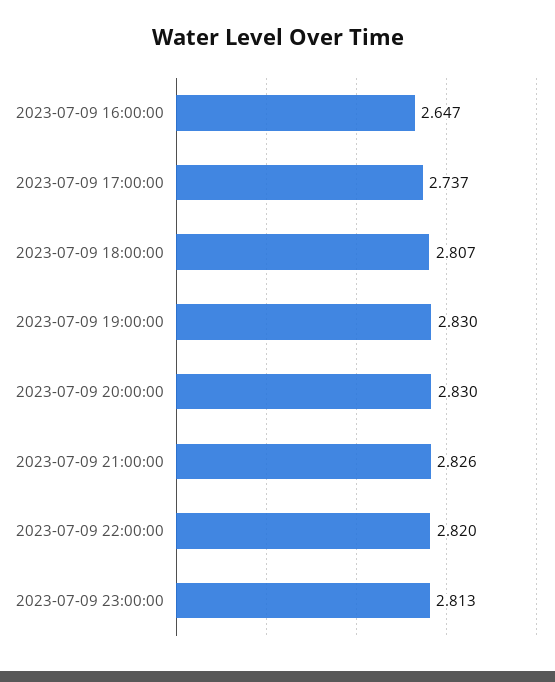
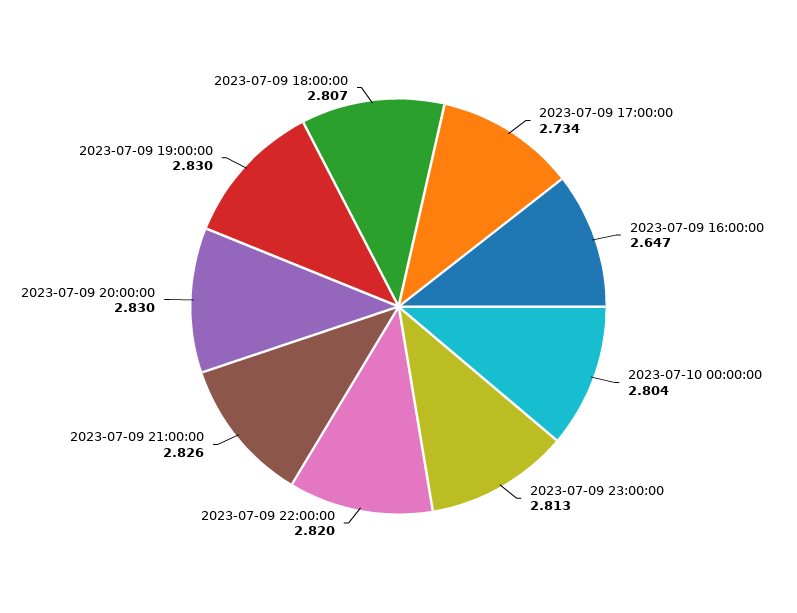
2023-07-09 17:00:00: 2.737 -> 2.734
2023-07-10 00:00:00: none -> 2.804

